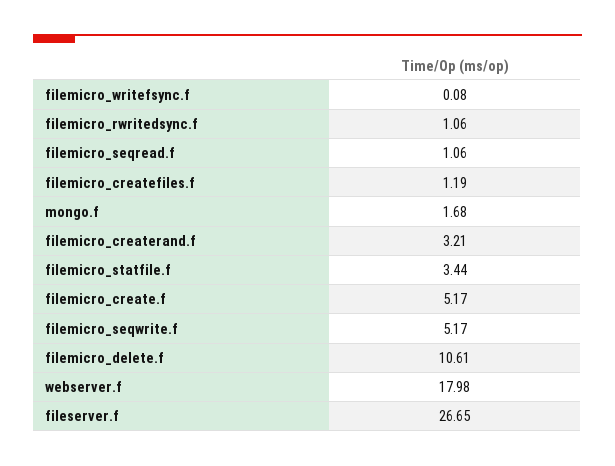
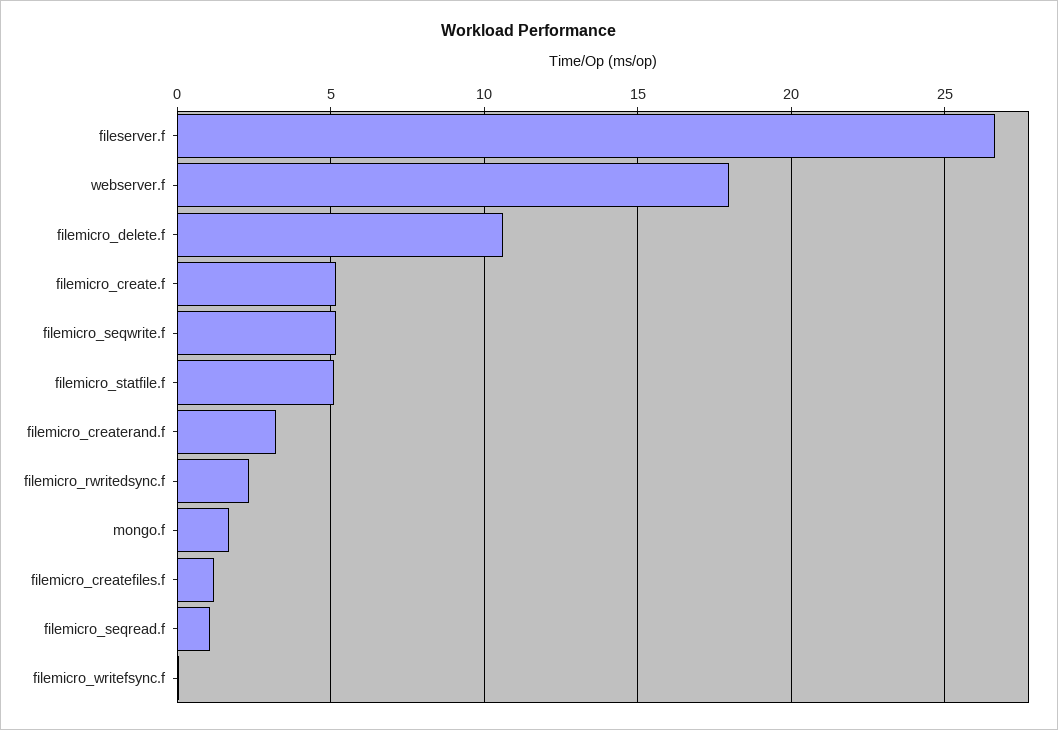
filemicro_rwritedsync.f: 1.06 -> 2.5
filemicro_statfile.f: 3.44 -> 5

